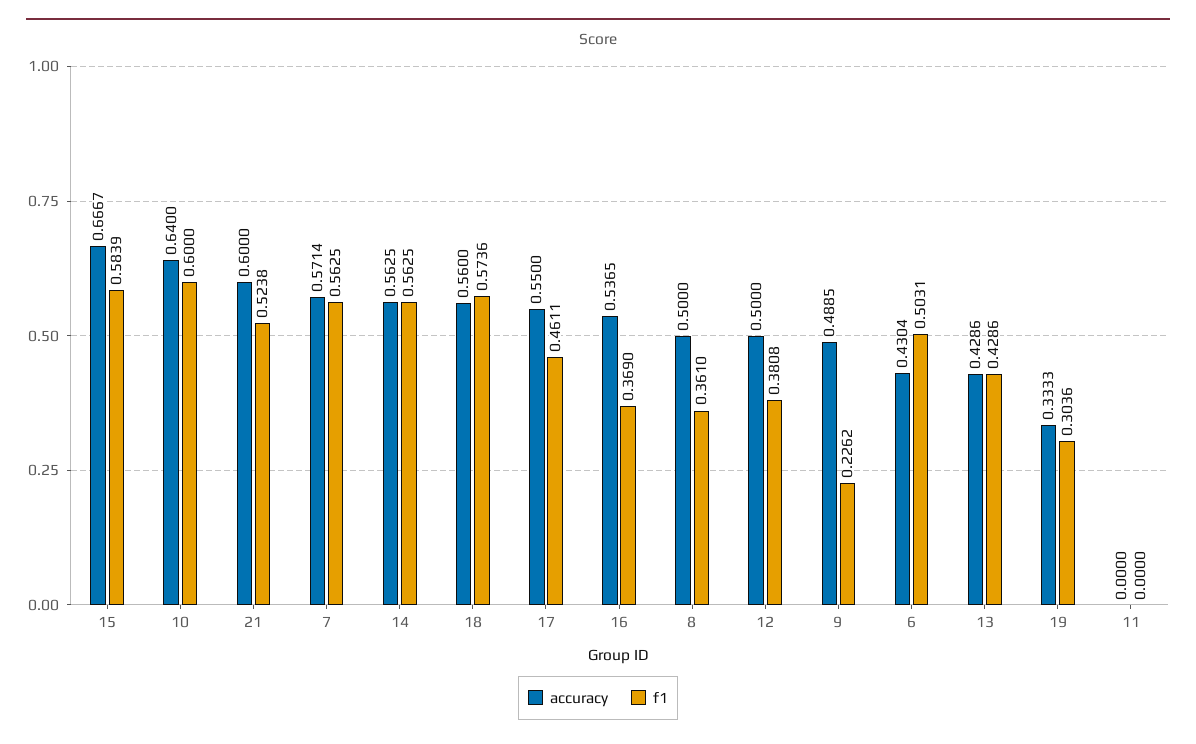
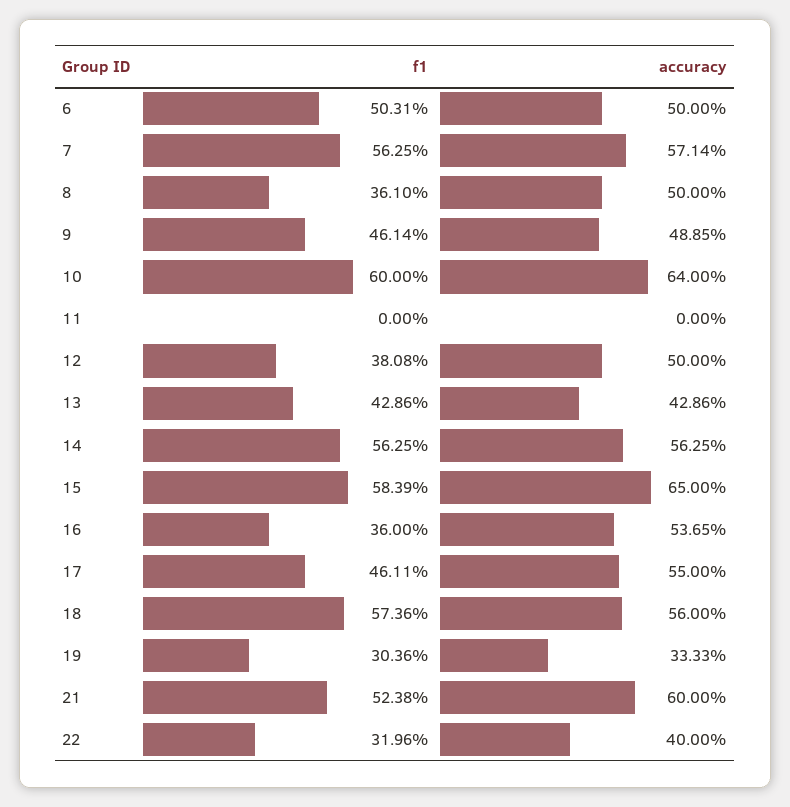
accuracy, 15: 0.6667 -> 0.65
f1, 16: 0.369 -> 0.36
f1, 9: 0.2262 -> 0.4614
accuracy, 6: 0.4304 -> 0.5
f1, 22: none -> 0.3196
accuracy, 22: none -> 0.4

